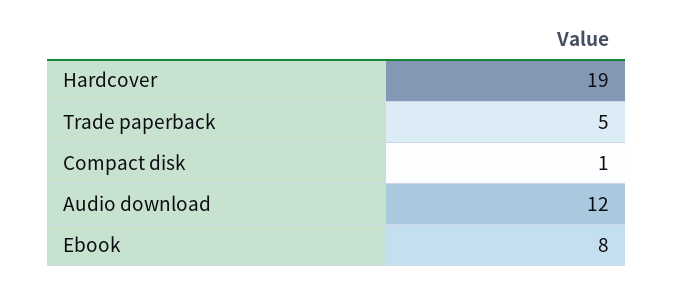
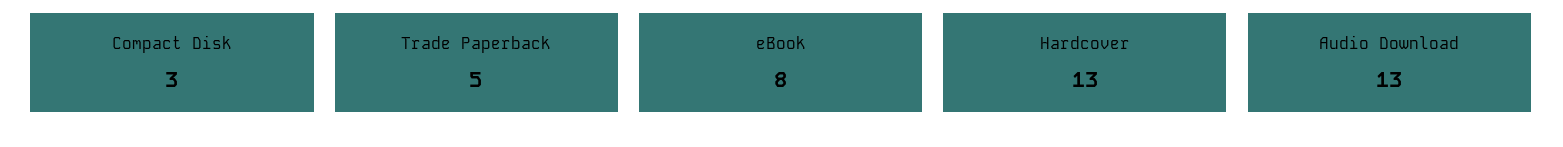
Hardcover: 19 -> 13
Compact disk: 1 -> 3
Audio download: 12 -> 13

